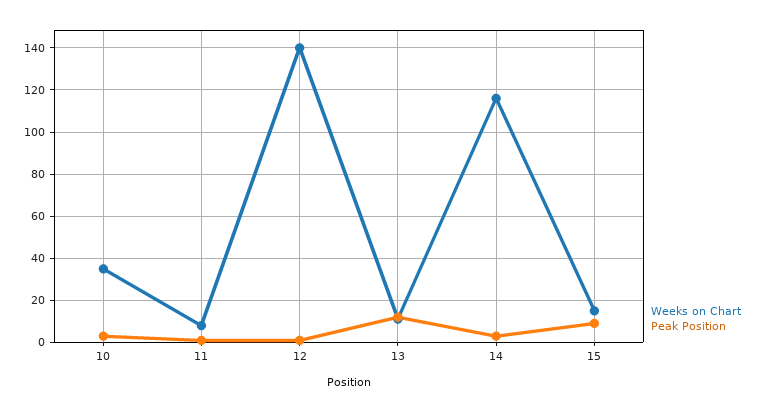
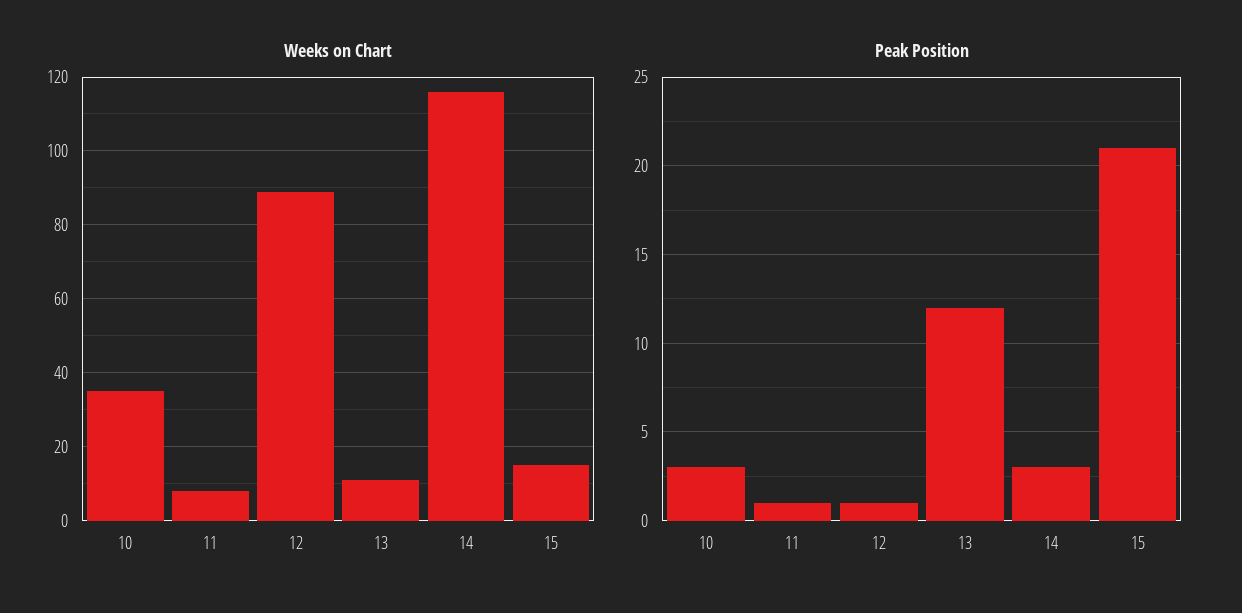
Weeks on Chart, 12: 140 -> 90
Peak Position, 15: 10 -> 21

